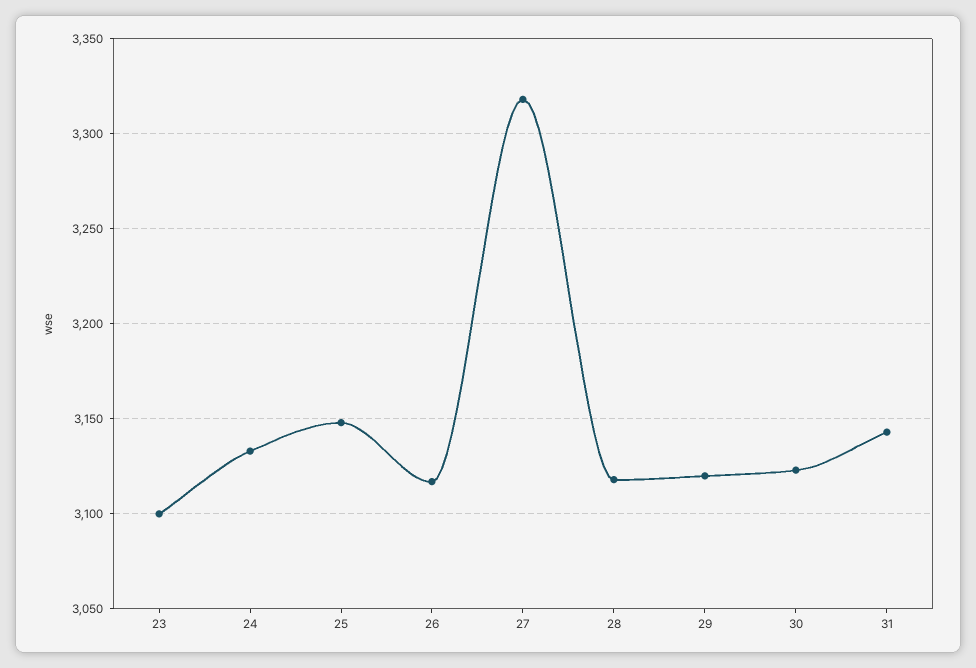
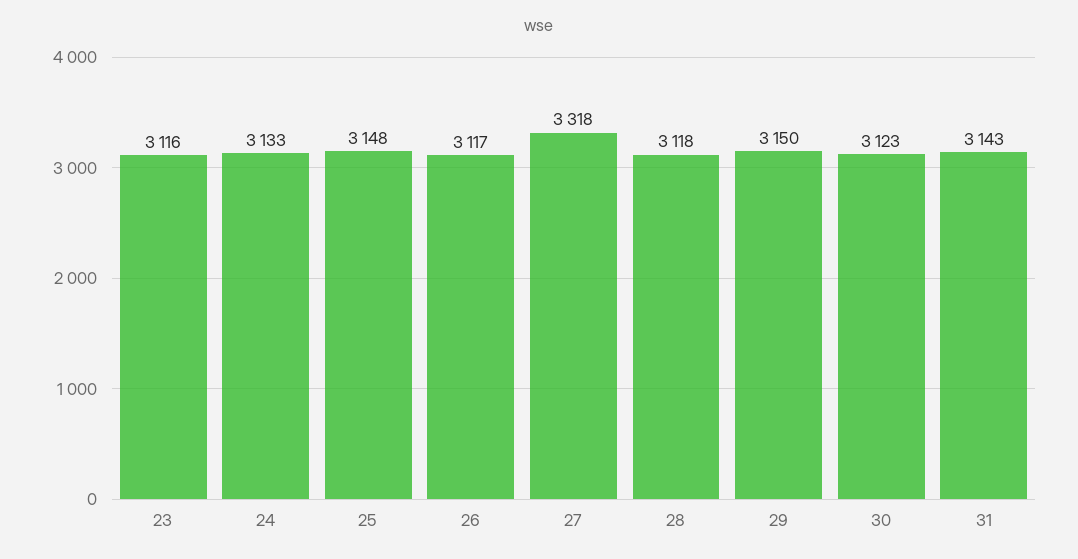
23: 3100 -> 3116
29: 3120 -> 3150

